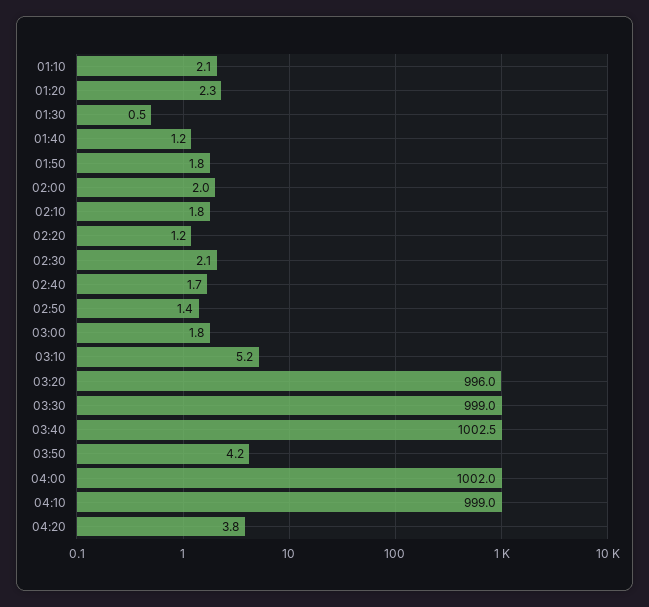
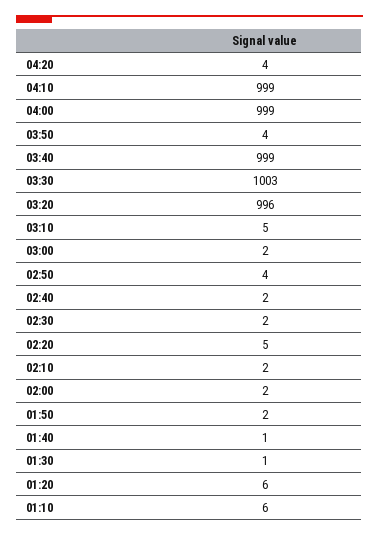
01:10: 2.1 -> 6
01:20: 2.3 -> 6
02:20: 1.2 -> 5
02:50: 1.4 -> 4
03:30: 999 -> 1003
03:40: 1002.5 -> 999
04:00: 1002 -> 999

